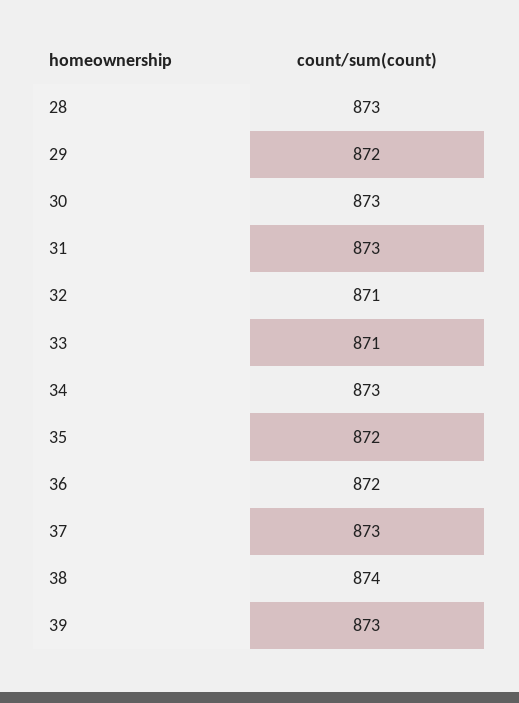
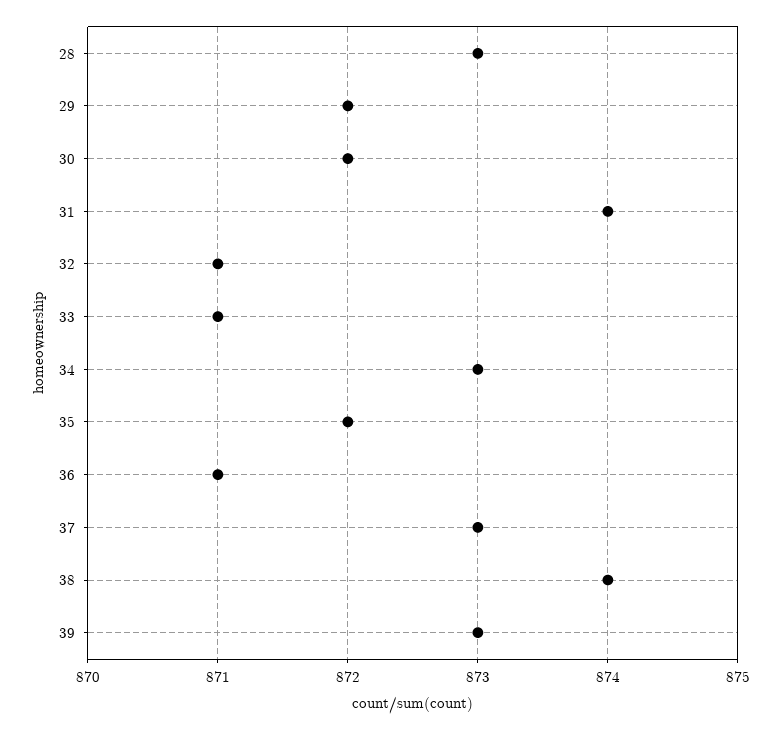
30: 873 -> 872
31: 873 -> 874
36: 872 -> 871

